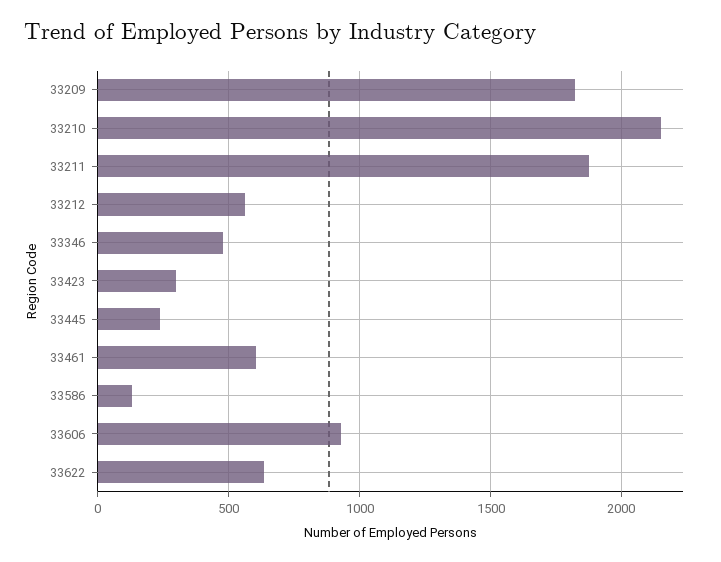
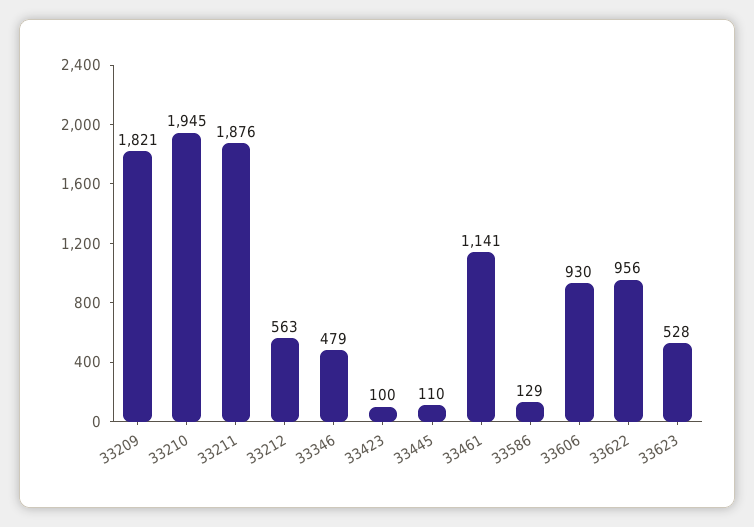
33210: 2150 -> 1945
33423: 300 -> 100
33445: 250 -> 110
33461: 600 -> 1141
33622: 650 -> 956
33623: none -> 528

